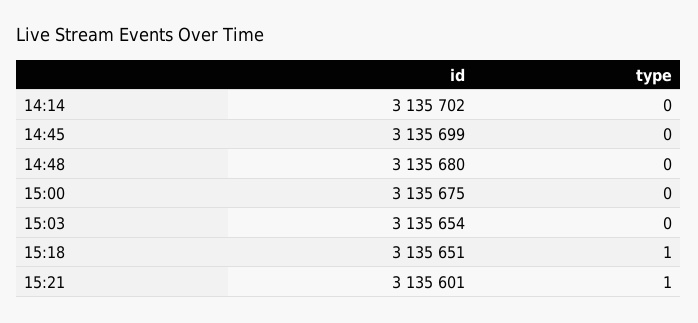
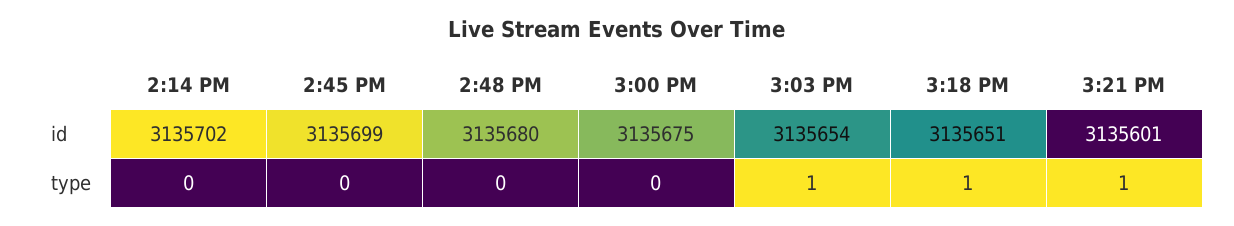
type, 15:03: 0 -> 1

